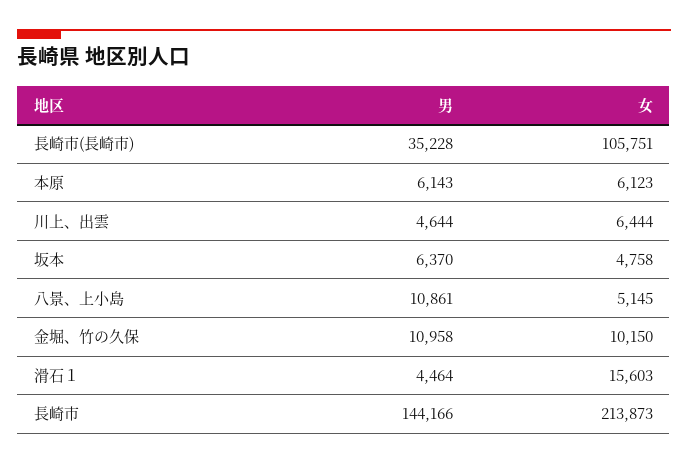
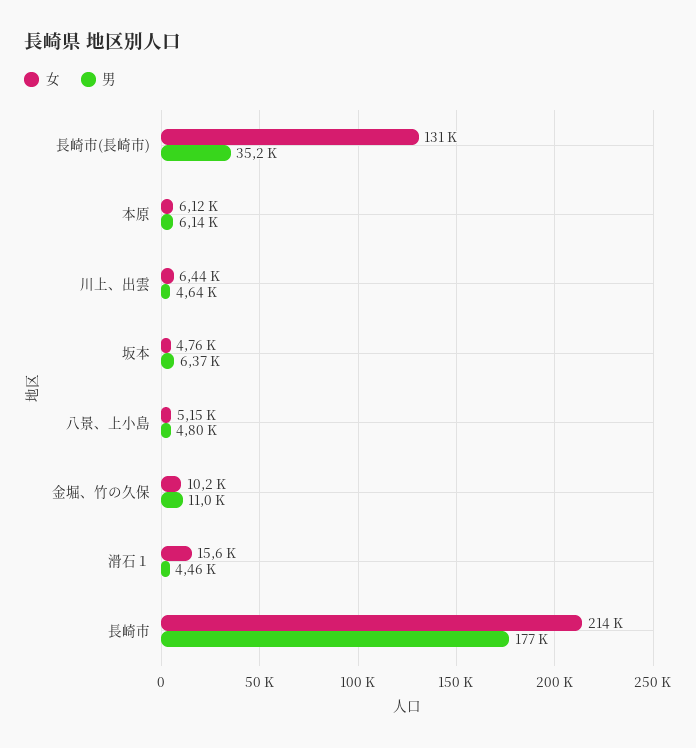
女, 長崎市(長崎市): 105751 -> 131000
男, 八景、上小島: 10861 -> 4800
男, 長崎市: 144166 -> 177000

